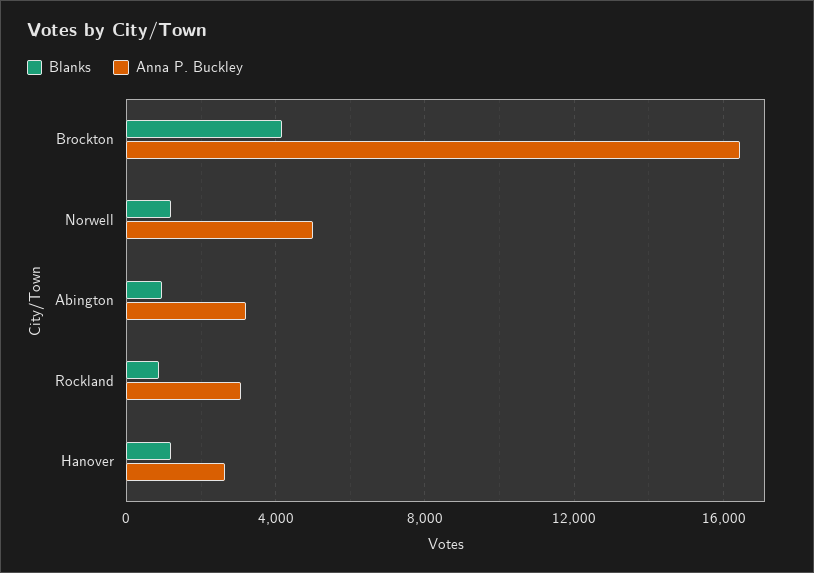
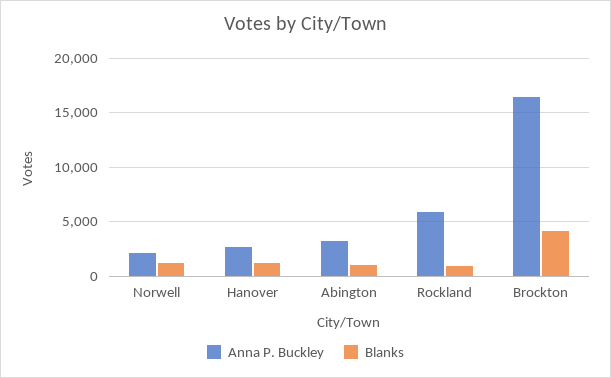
Anna P. Buckley, Norwell: 5000 -> 2000
Anna P. Buckley, Rockland: 3000 -> 6000

